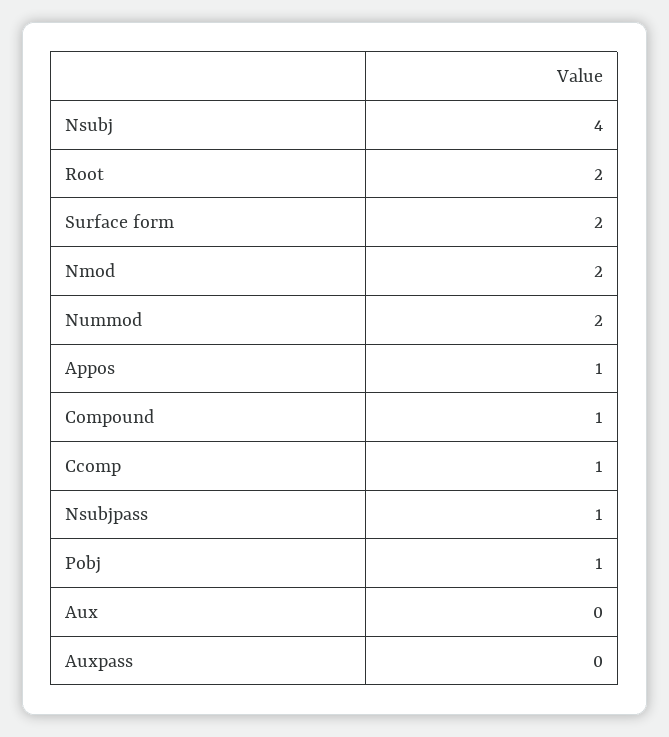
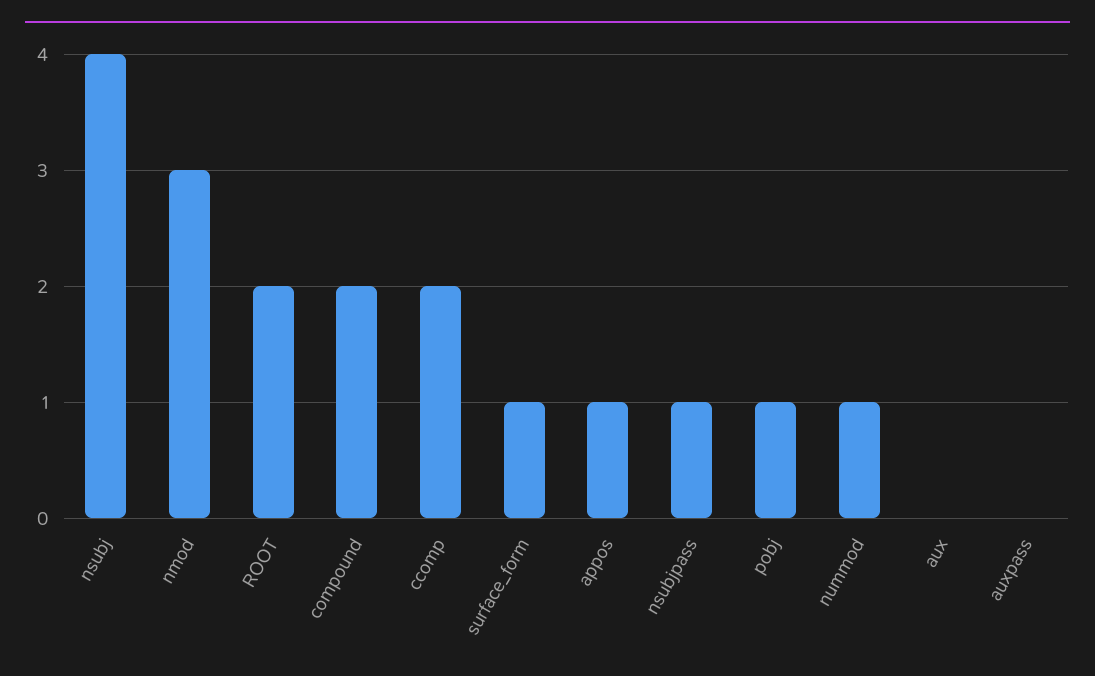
Surface form: 2 -> 1
Nmod: 2 -> 3
Nummod: 2 -> 1
Compound: 1 -> 2
Ccomp: 1 -> 2

